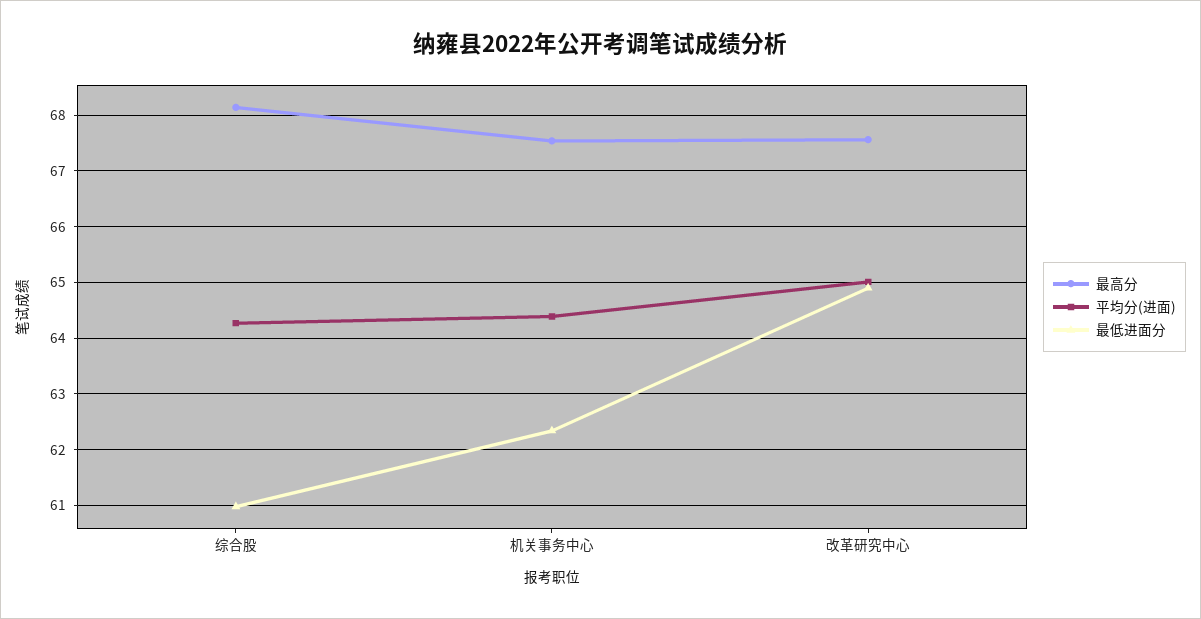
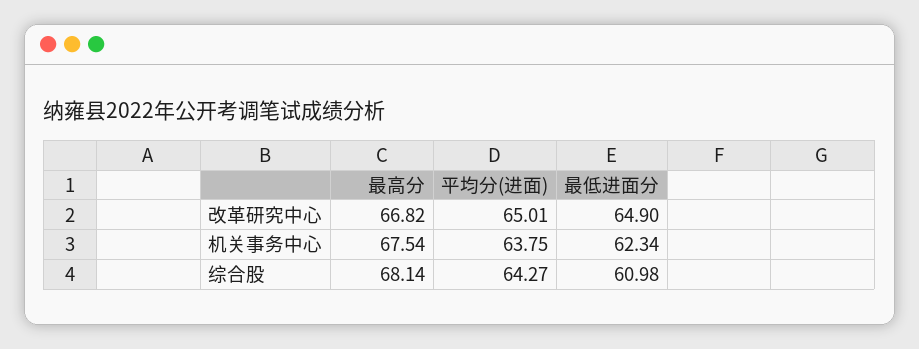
平均分(进面), 机关事务中心: 64.4 -> 63.75
最高分, 改革研究中心: 67.6 -> 66.82

